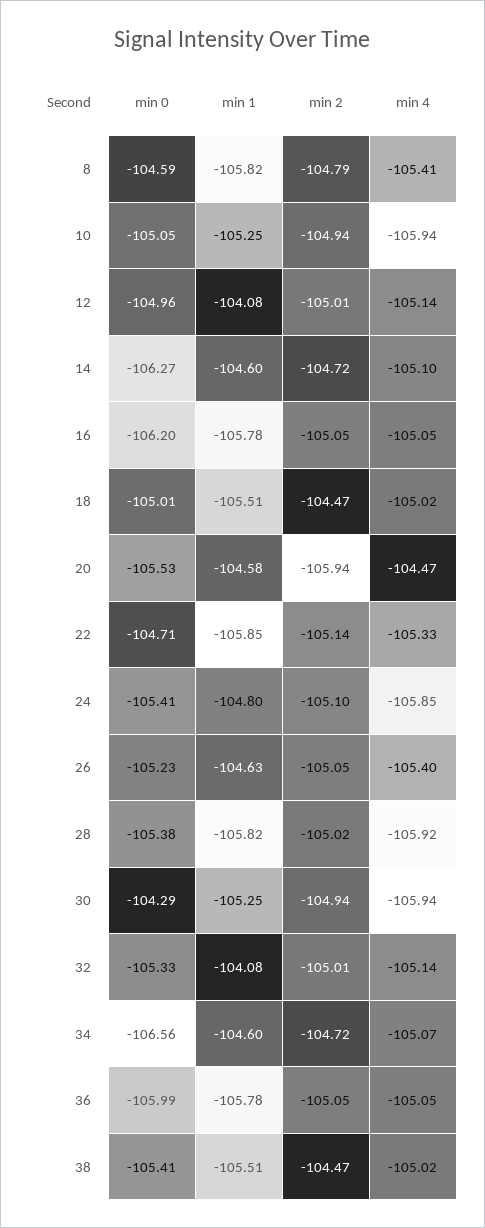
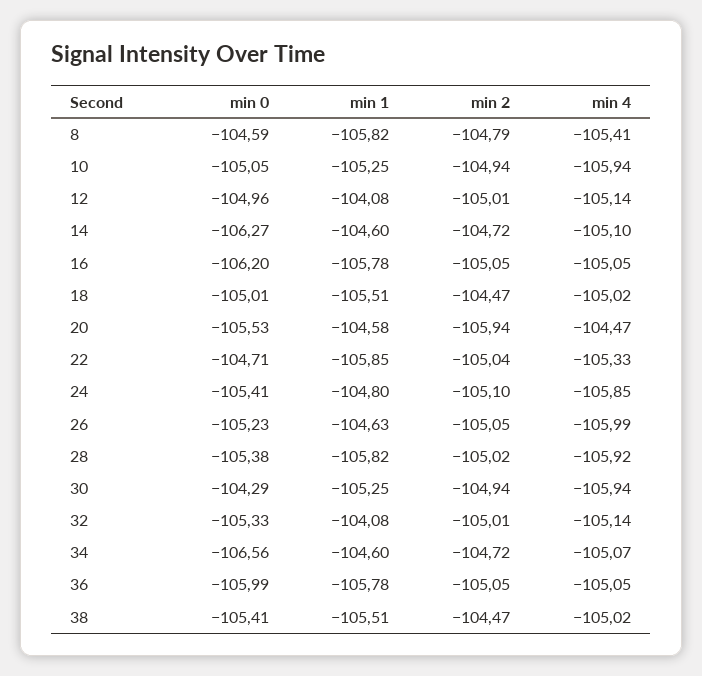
min 2, 22: -105.14 -> -105.04
min 4, 26: -105.4 -> -105.99

